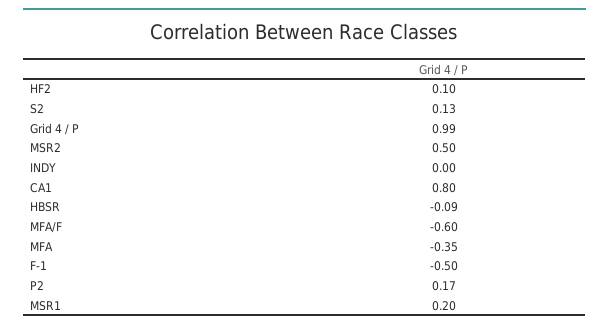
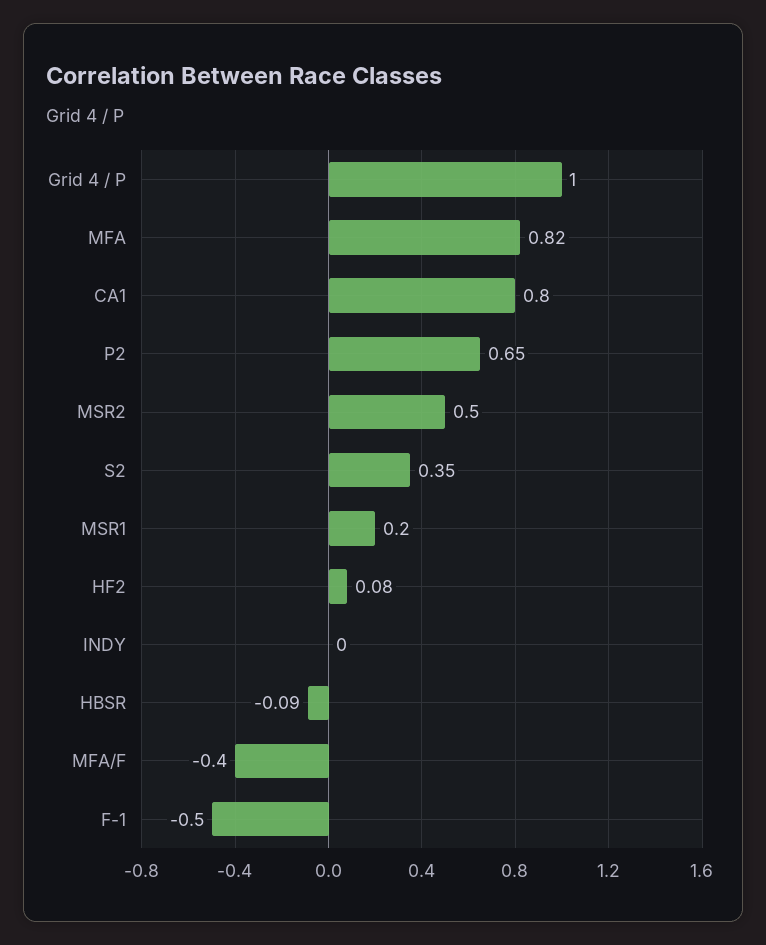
HF2: 0.1 -> 0.08
S2: 0.13 -> 0.35
Grid 4 / P: 0.99 -> 1
MFA/F: -0.6 -> -0.4
MFA: -0.35 -> 0.82
P2: 0.17 -> 0.65

